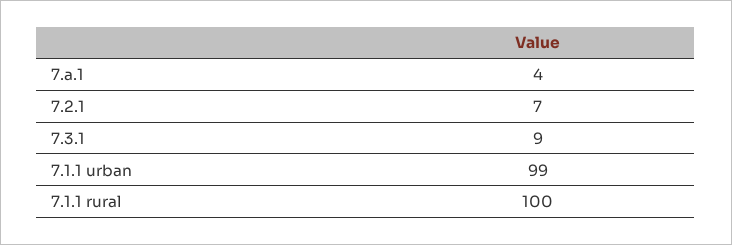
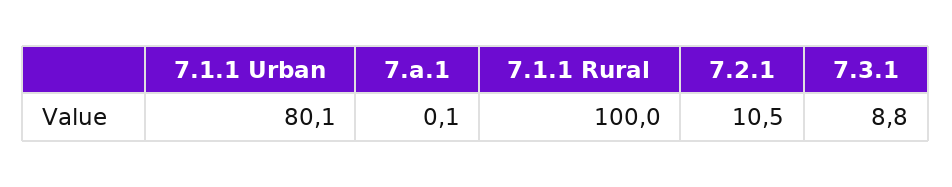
7.a.1: 4 -> 0.1
7.2.1: 7 -> 10.5
7.1.1 urban: 99 -> 80.1

